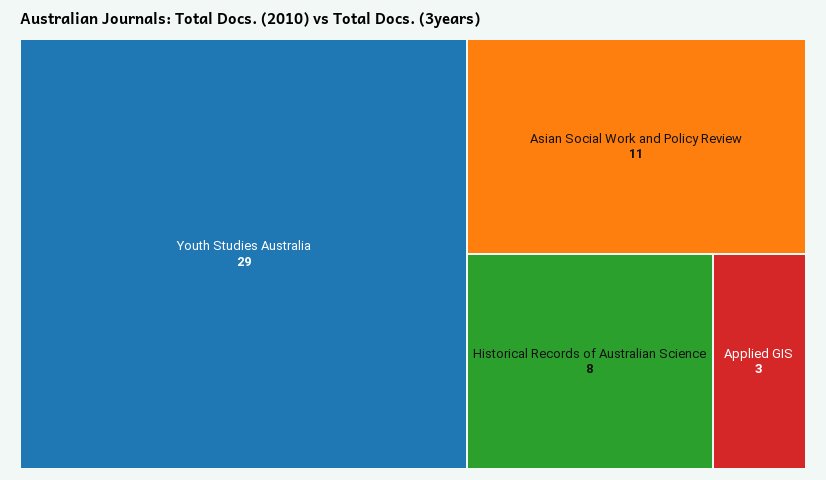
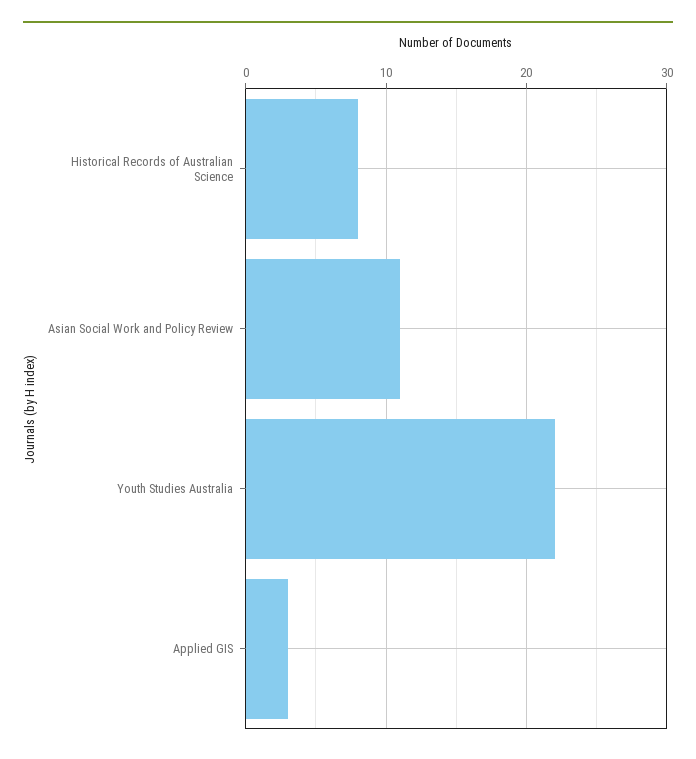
Youth Studies Australia: 29 -> 22

